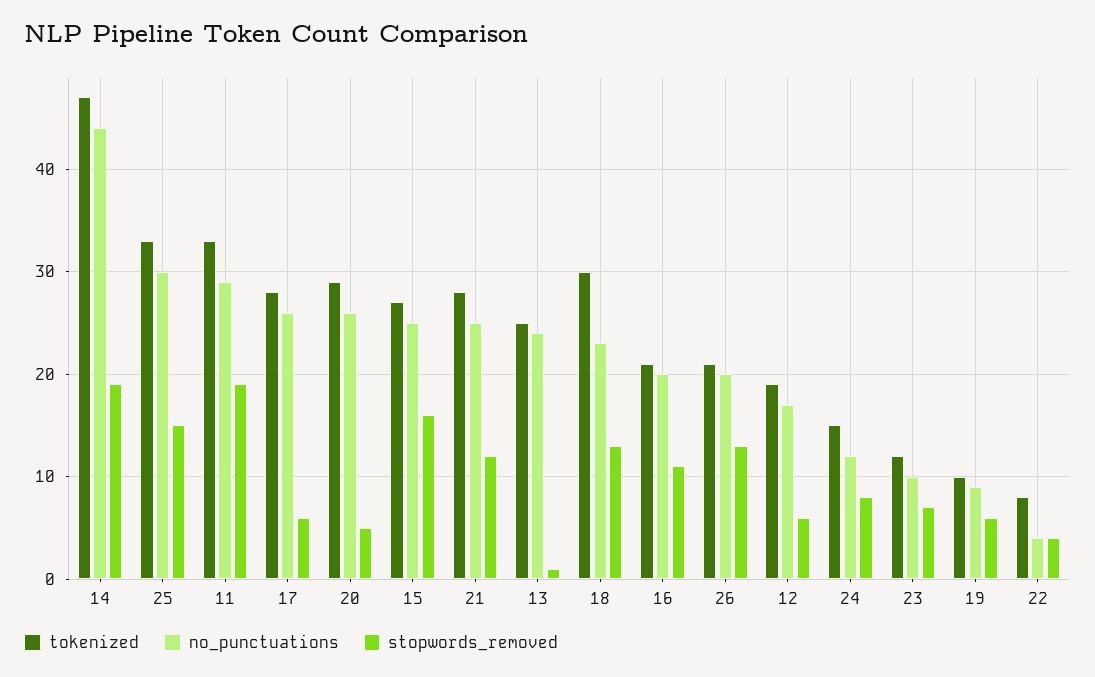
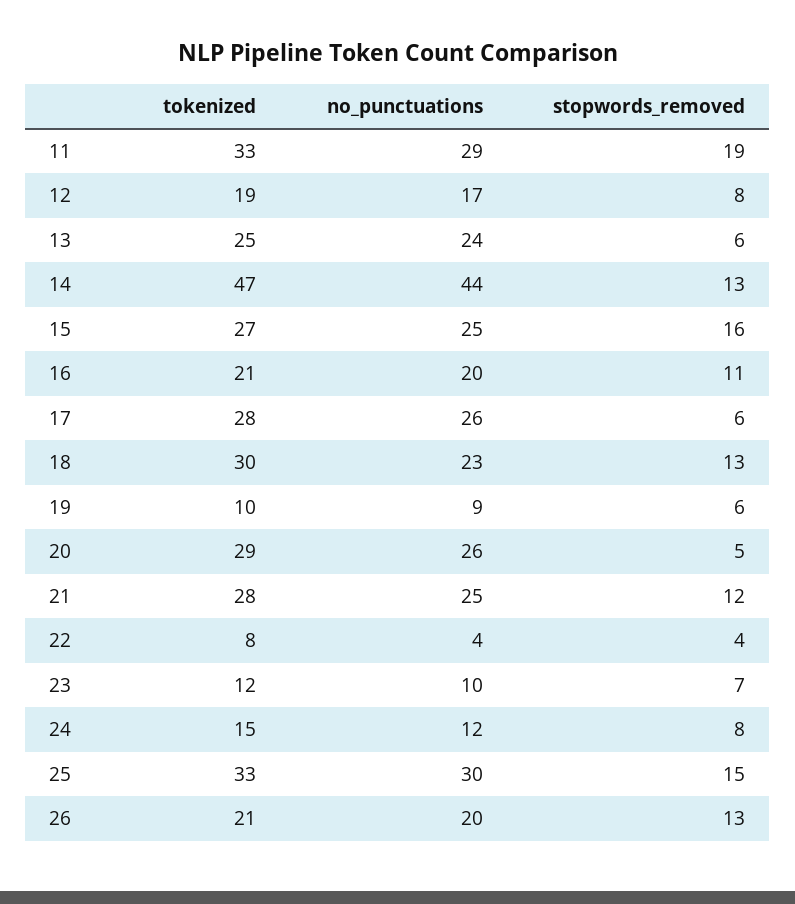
stopwords_removed, 14: 19 -> 13
stopwords_removed, 13: 1 -> 6
stopwords_removed, 12: 6 -> 8

